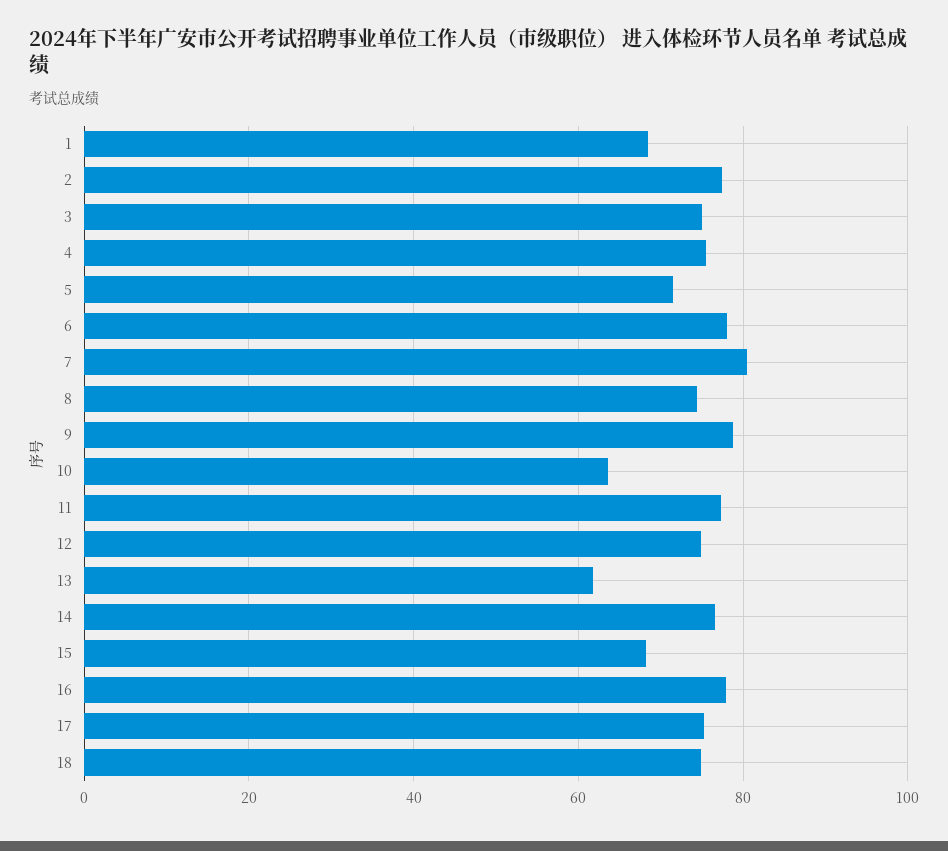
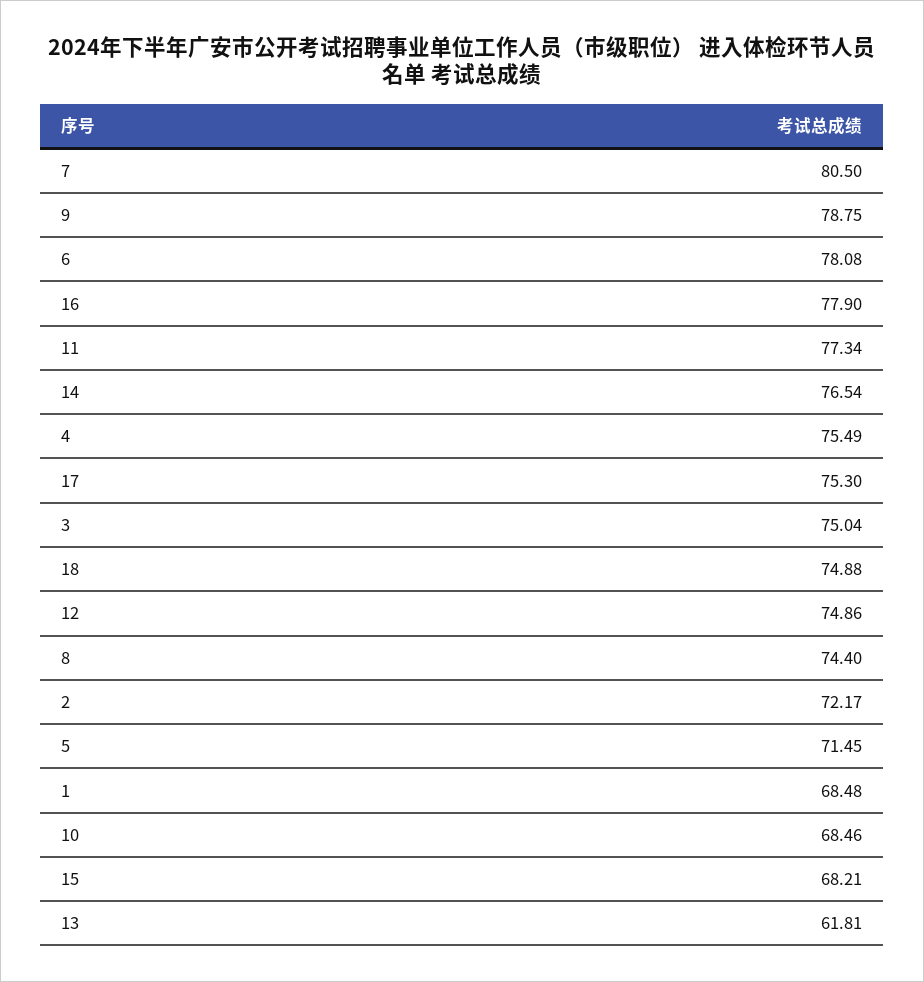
2: 78 -> 72.17
10: 64 -> 68.46

